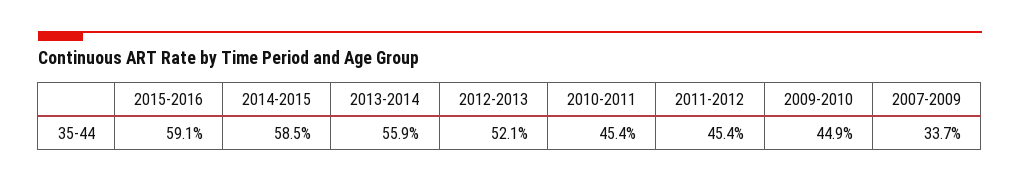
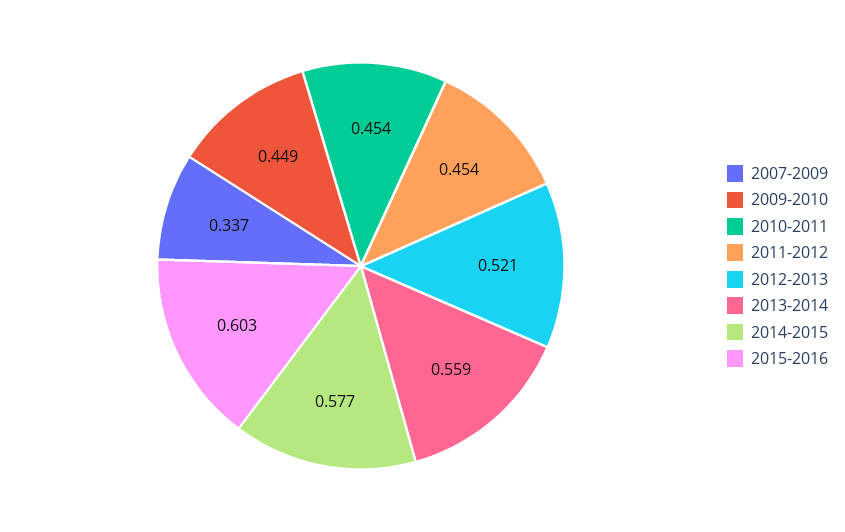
2015-2016: 0.591 -> 0.603
2014-2015: 0.585 -> 0.577

